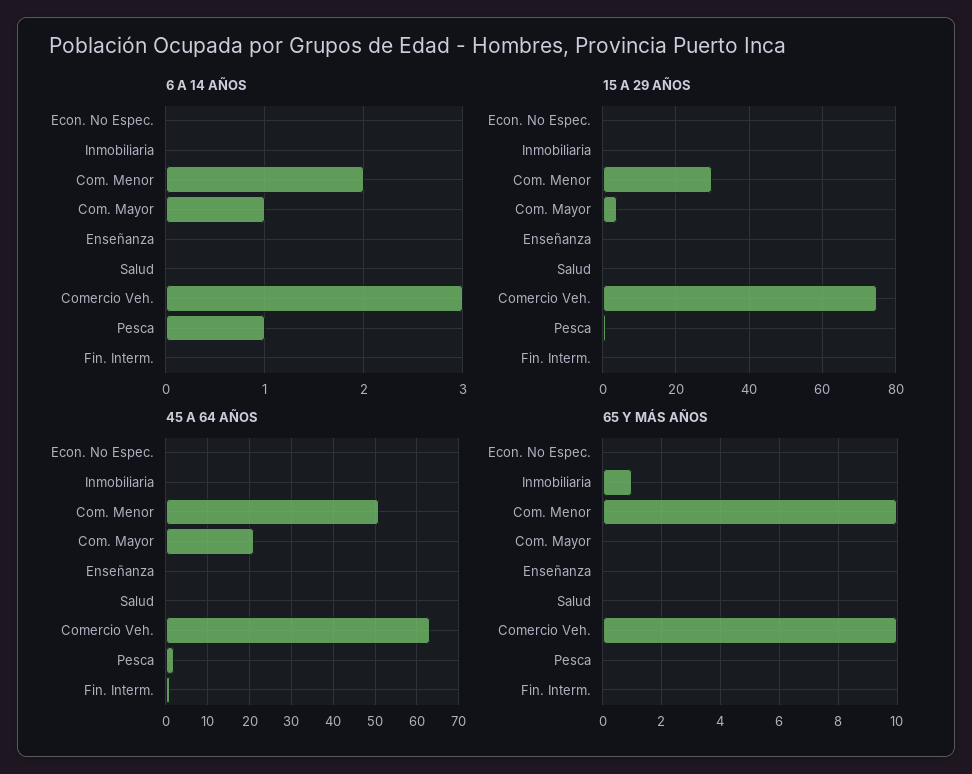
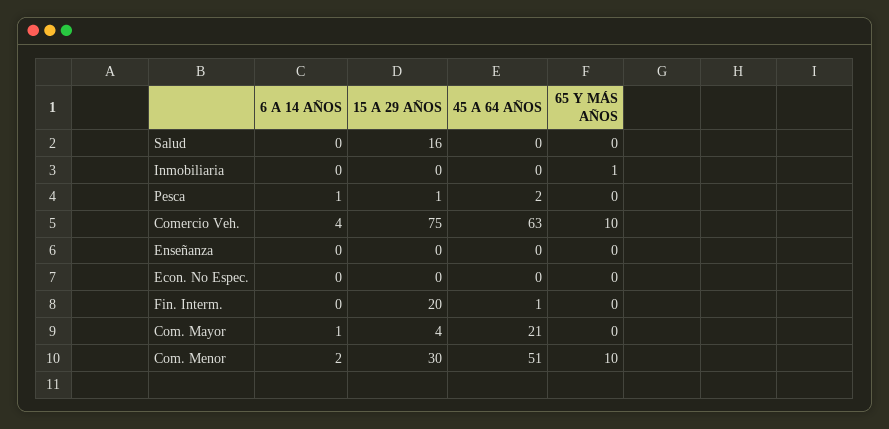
6 A 14 AÑOS, Comercio Veh.: 3 -> 4
15 A 29 AÑOS, Salud: 0 -> 16
15 A 29 AÑOS, Fin. Interm.: 0 -> 20

